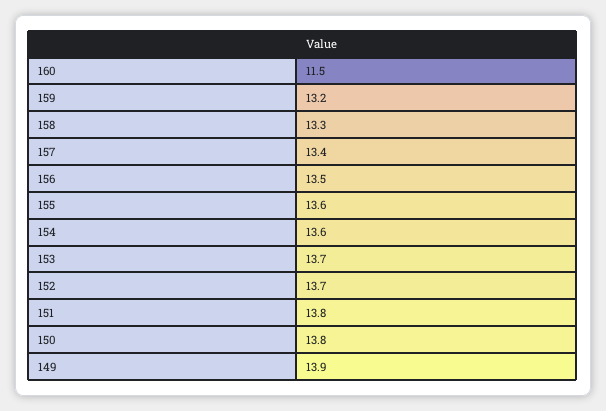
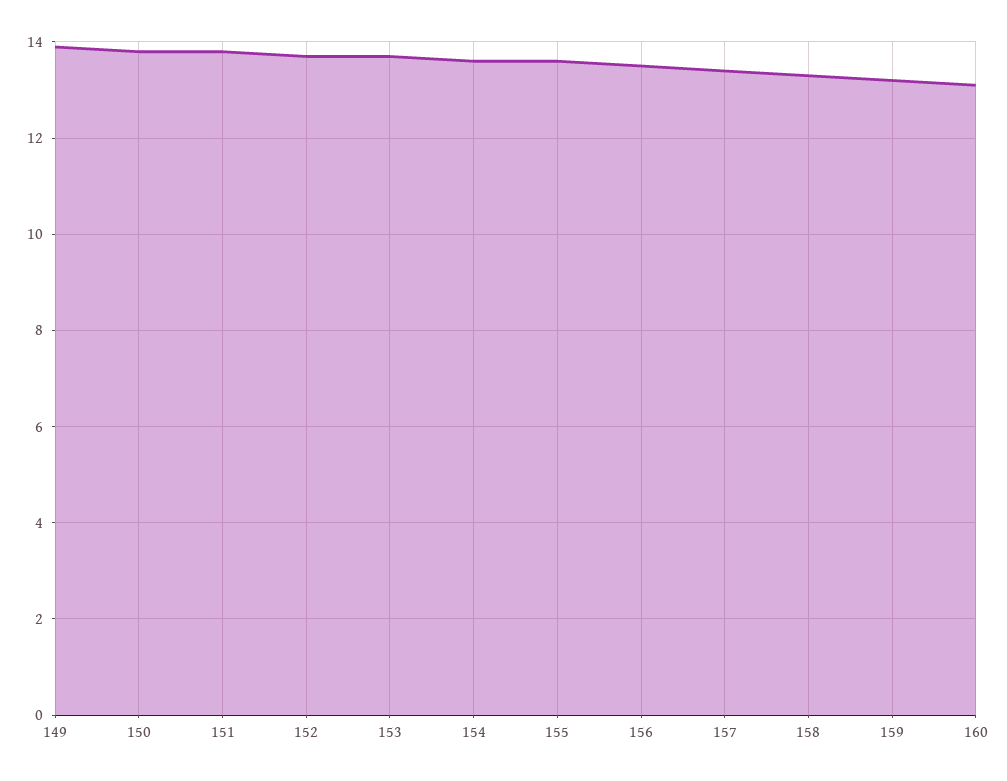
160: 11.5 -> 13

